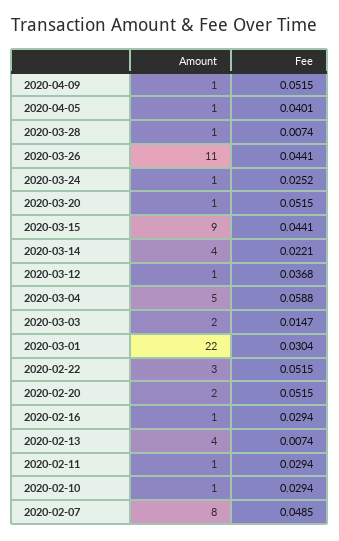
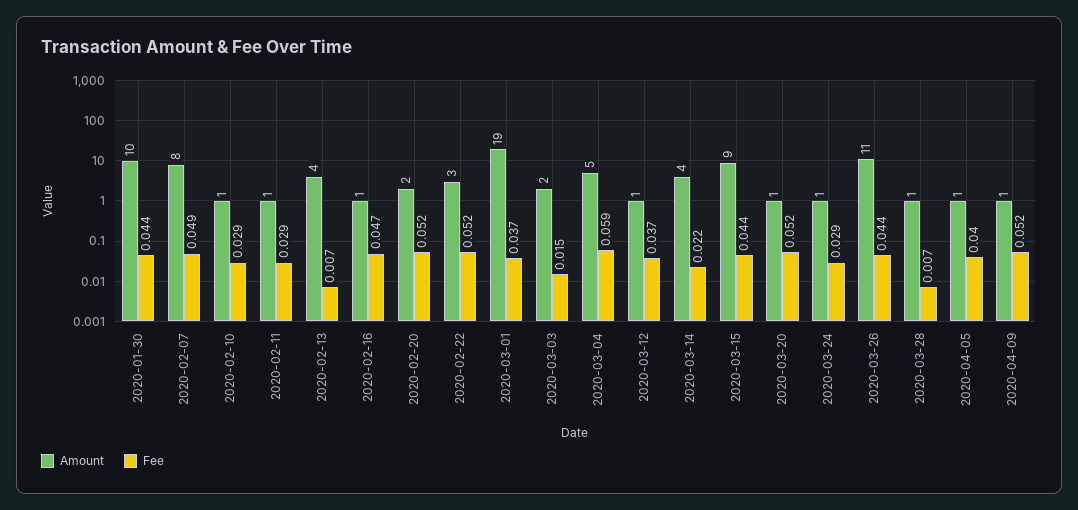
Fee, 2020-03-24: 0.0252 -> 0.029
Amount, 2020-03-01: 22 -> 19
Fee, 2020-03-01: 0.0304 -> 0.037
Fee, 2020-02-16: 0.0294 -> 0.047
Amount, 2020-01-30: none -> 10
Fee, 2020-01-30: none -> 0.044

